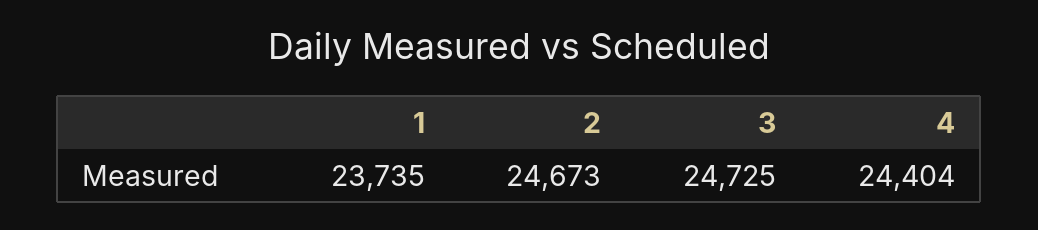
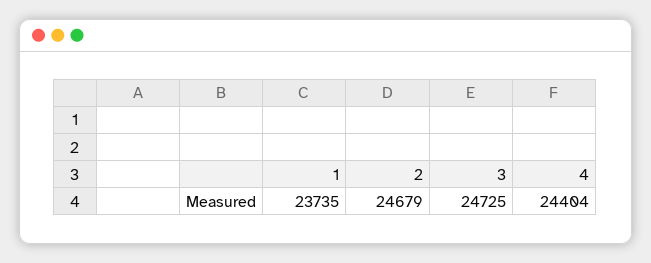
2: 24673 -> 24679

